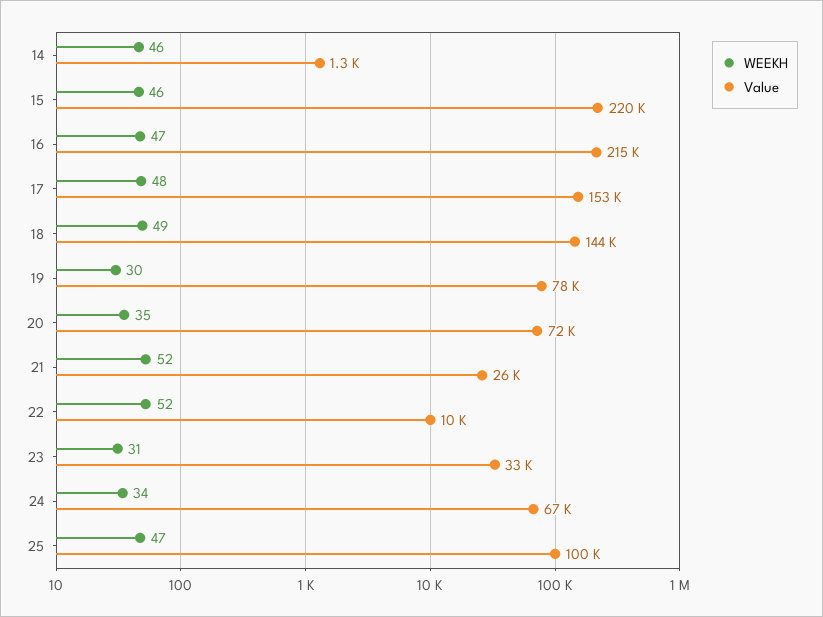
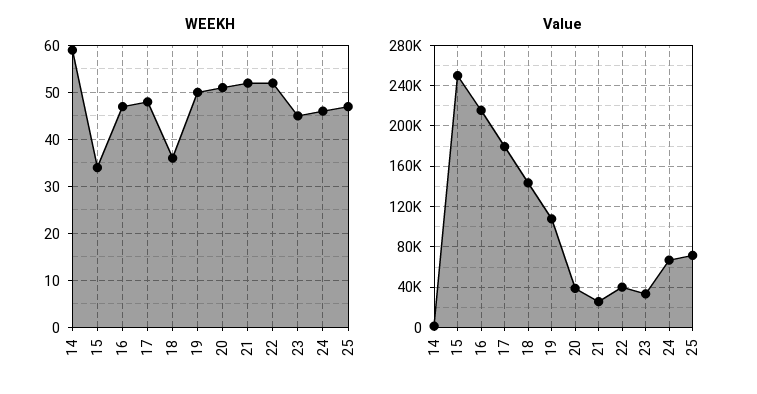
WEEKH, 14: 46 -> 60
WEEKH, 15: 46 -> 35
Value, 15: 220000 -> 250000
Value, 17: 153000 -> 180000
WEEKH, 18: 49 -> 35
WEEKH, 19: 30 -> 50
Value, 19: 78000 -> 110000
WEEKH, 20: 35 -> 50
Value, 20: 72000 -> 40000
Value, 22: 10000 -> 40000
WEEKH, 23: 31 -> 45
WEEKH, 24: 34 -> 45
Value, 25: 100000 -> 70000

